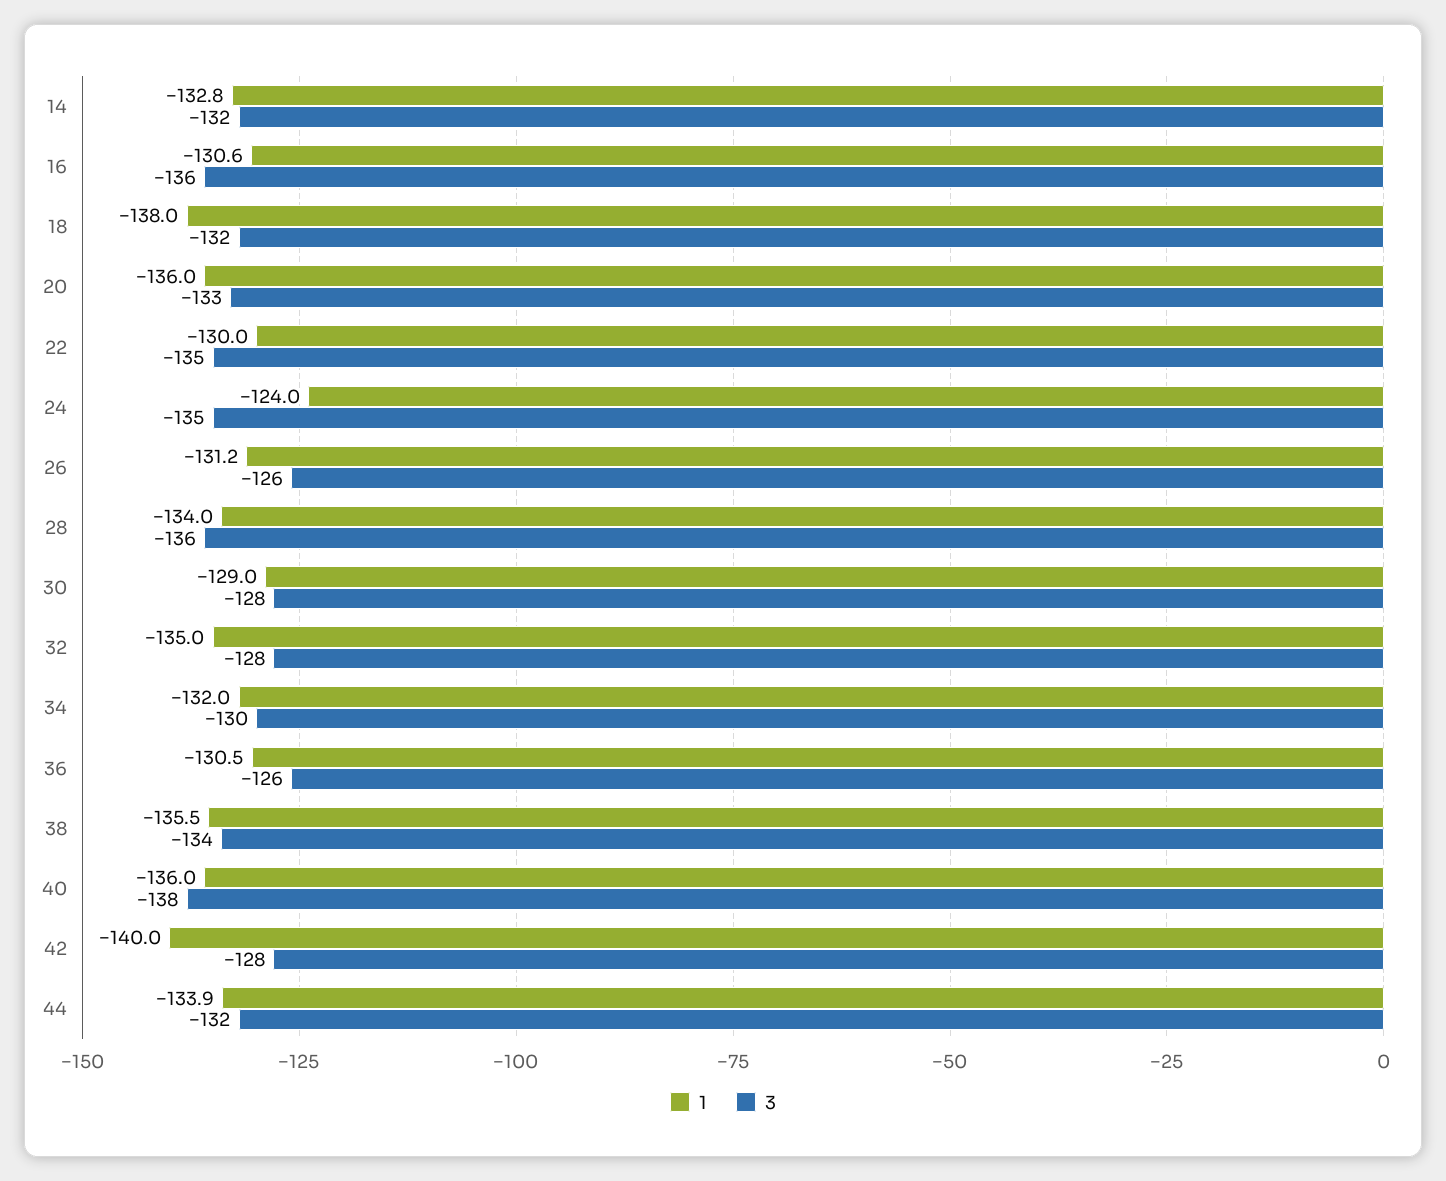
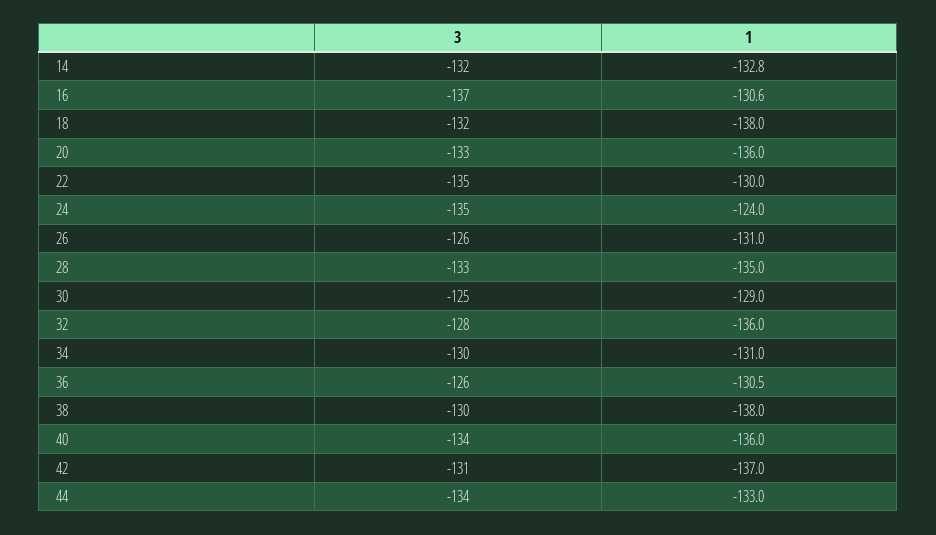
3, 16: -136 -> -137
1, 26: -131.2 -> -131
1, 28: -134 -> -135
3, 28: -136 -> -133
3, 30: -128 -> -125
1, 32: -135 -> -136
1, 34: -132 -> -131
1, 38: -135.5 -> -138
3, 38: -134 -> -130
3, 40: -138 -> -134
1, 42: -140 -> -137
3, 42: -128 -> -131
1, 44: -133.9 -> -133
3, 44: -132 -> -134

